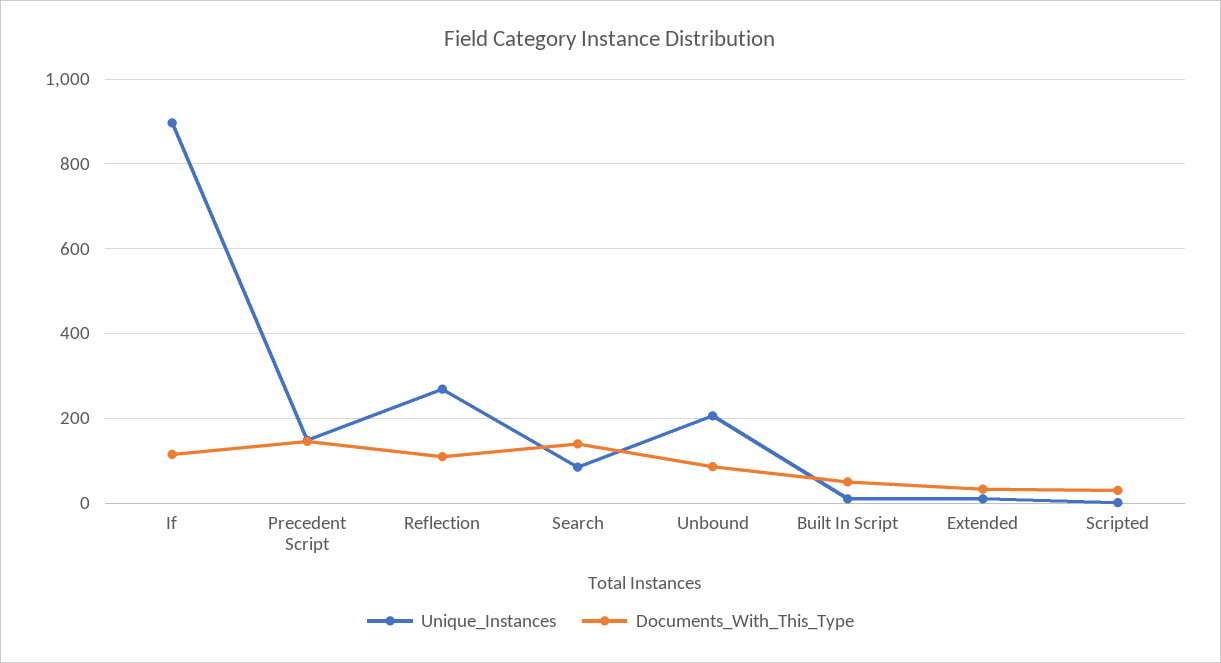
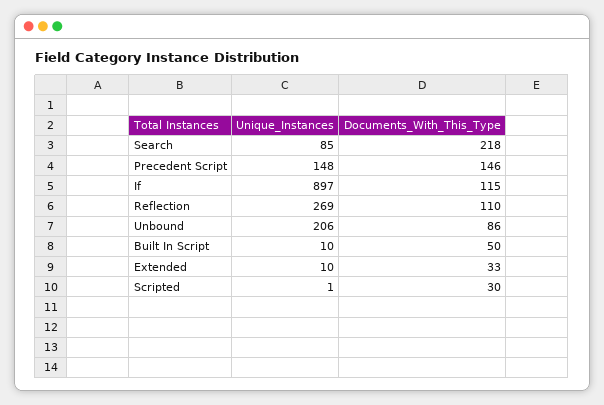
Documents_With_This_Type, Search: 140 -> 218

